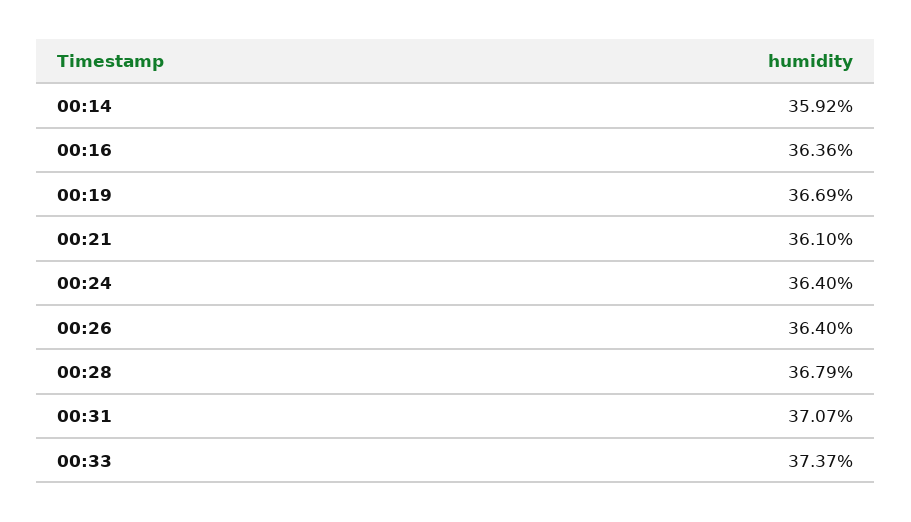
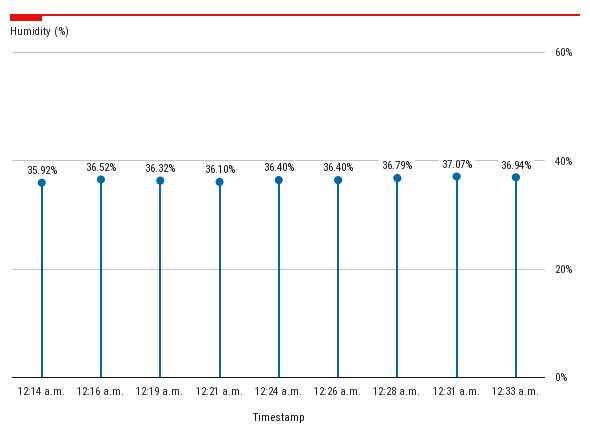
00:16: 36.36 -> 36.52
00:19: 36.69 -> 36.32
00:33: 37.37 -> 36.94

